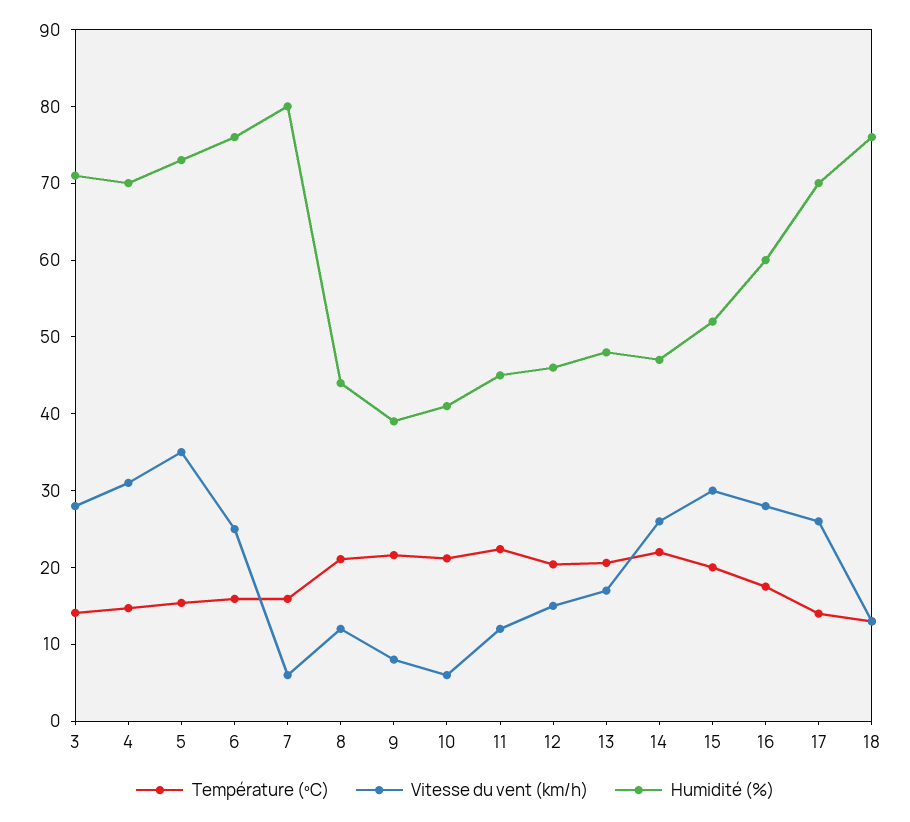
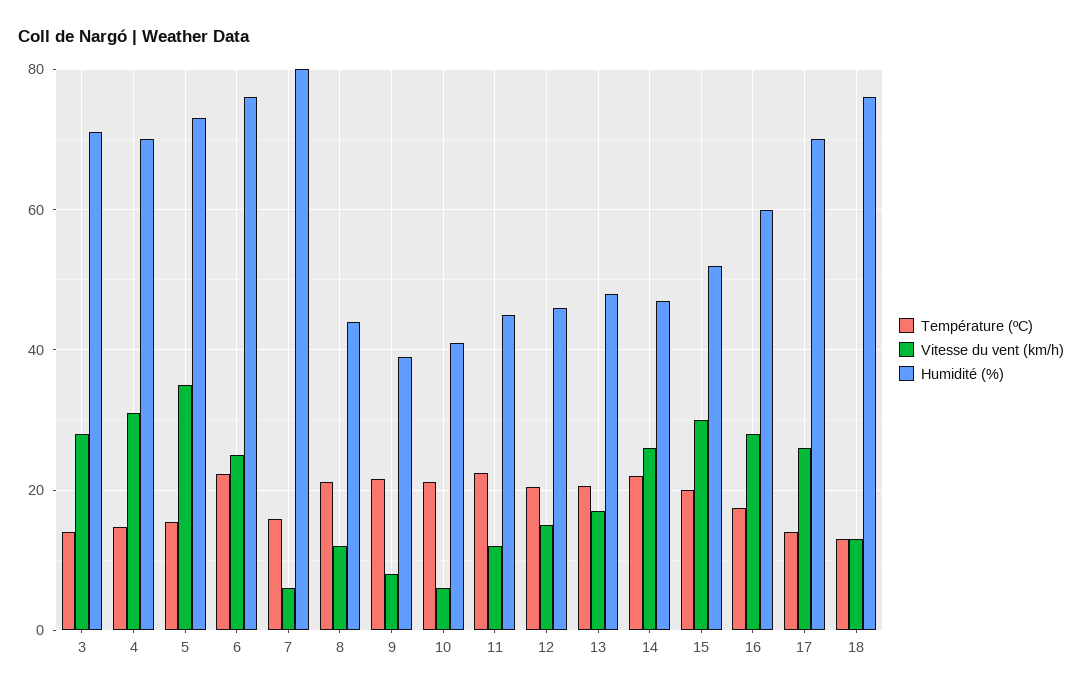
Température (ºC), 6: 16 -> 22

